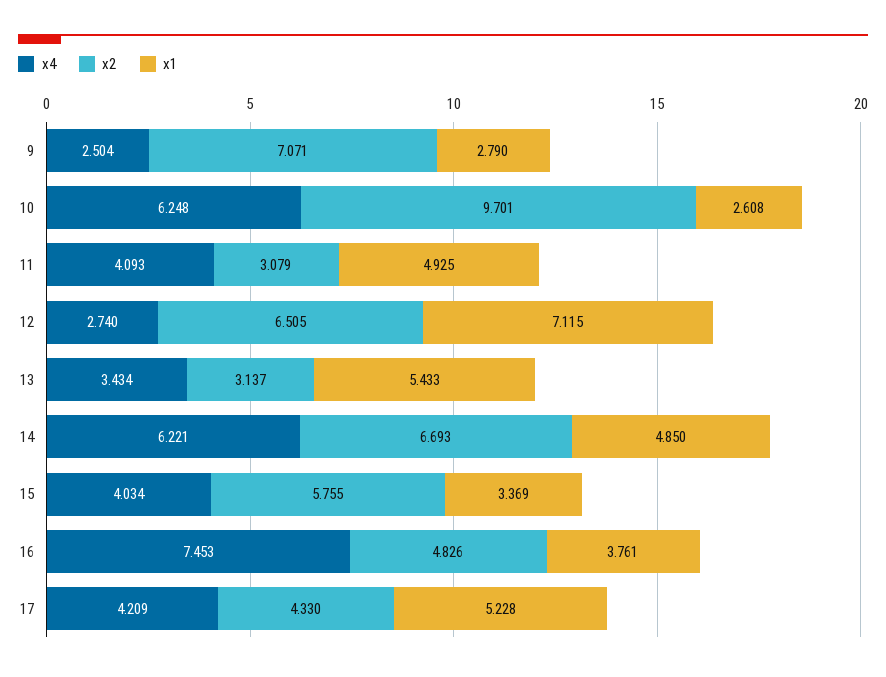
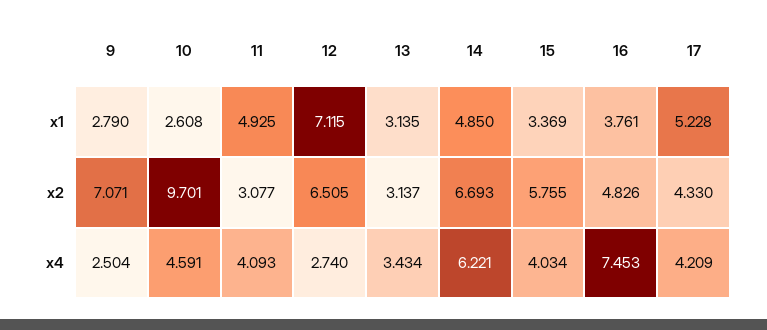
x4, 10: 6.248 -> 4.591
x2, 11: 3.079 -> 3.077
x1, 13: 5.433 -> 3.135

